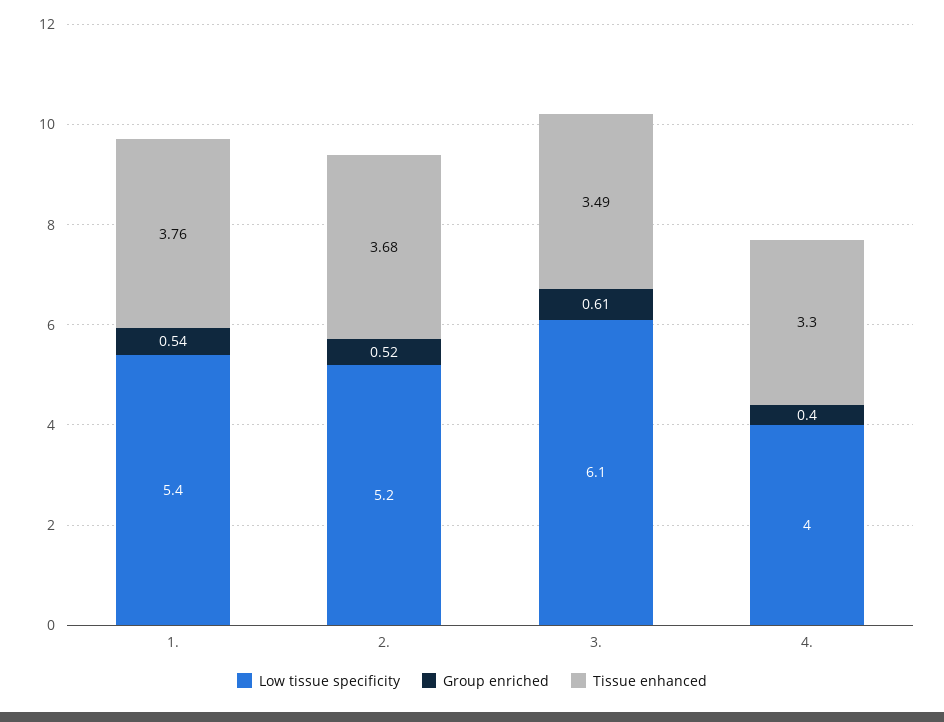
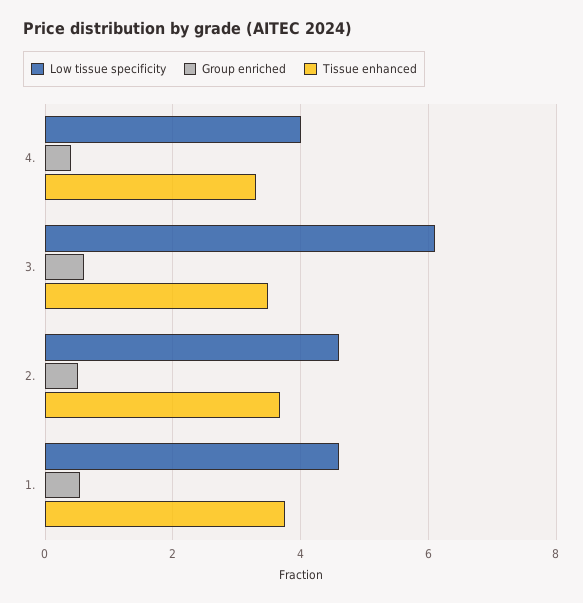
Low tissue specificity, 1.: 5.4 -> 4.6
Low tissue specificity, 2.: 5.2 -> 4.6

